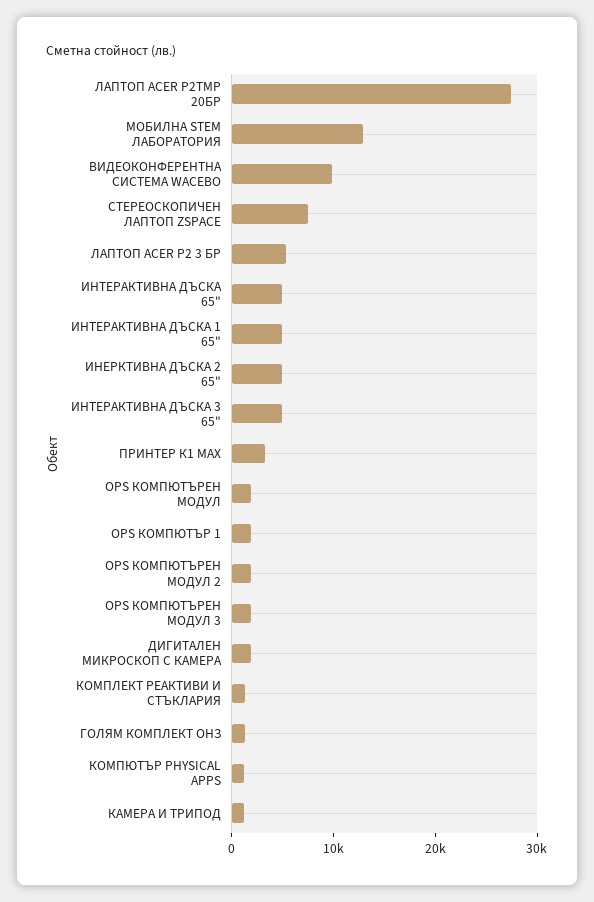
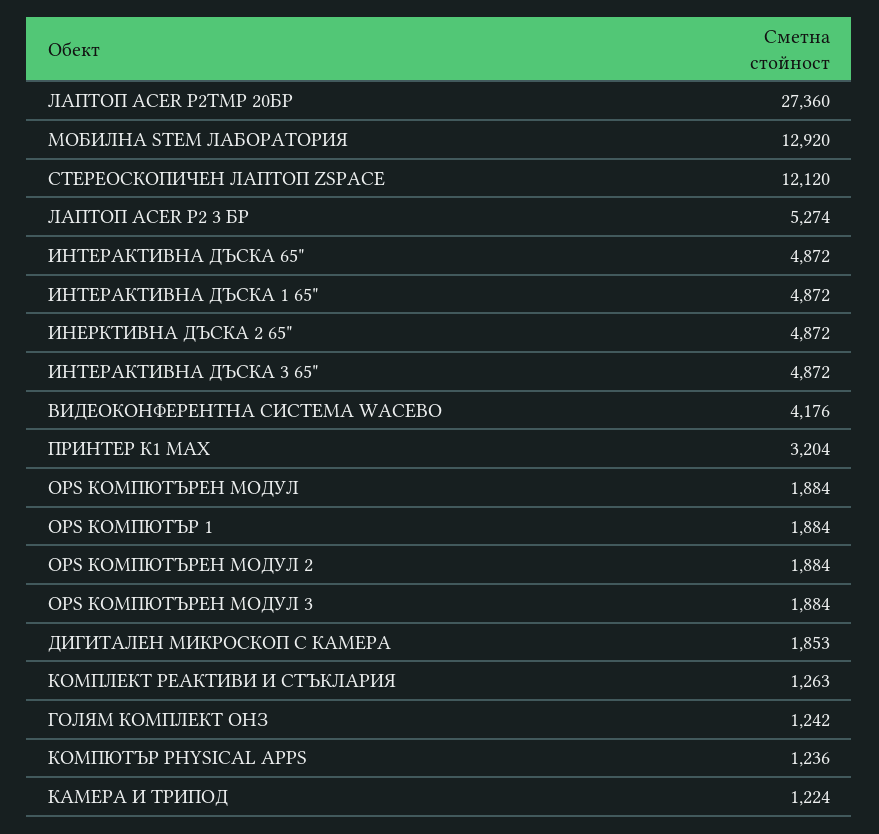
ВИДЕОКОНФЕРЕНТНА СИСТЕМА WACEBO: 10000 -> 4176
СТЕРЕОСКОПИЧЕН ЛАПТОП ZSPACE: 8000 -> 12120

